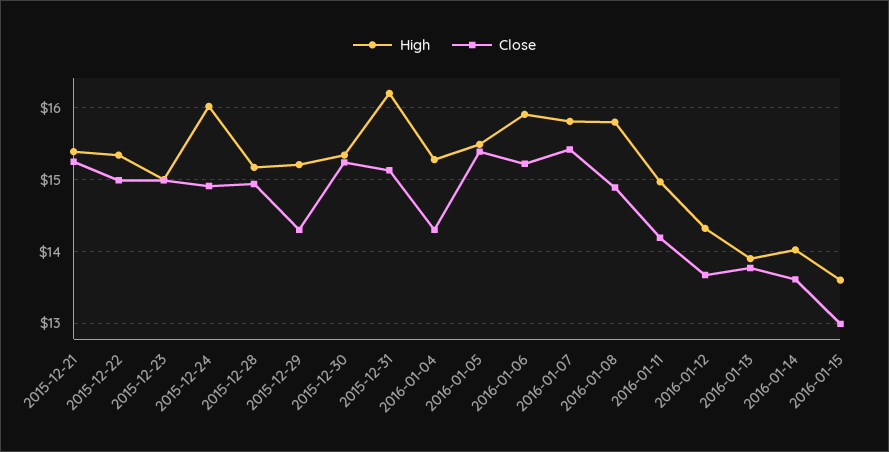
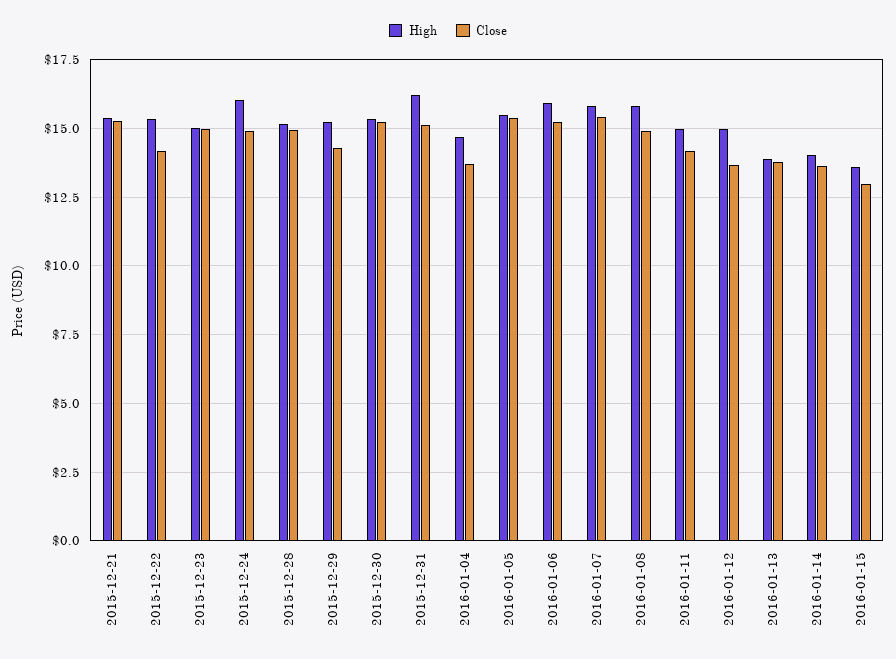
Close, 2015-12-22: 15 -> 14.25
High, 2016-01-04: 15.3 -> 14.75
Close, 2016-01-04: 14.3 -> 13.75
High, 2016-01-12: 14.3 -> 15

